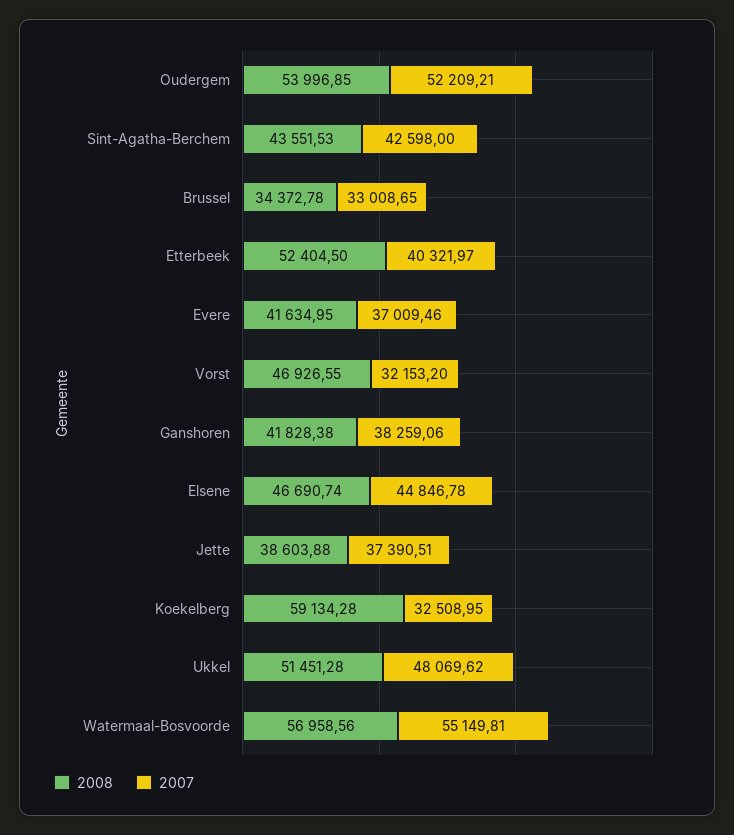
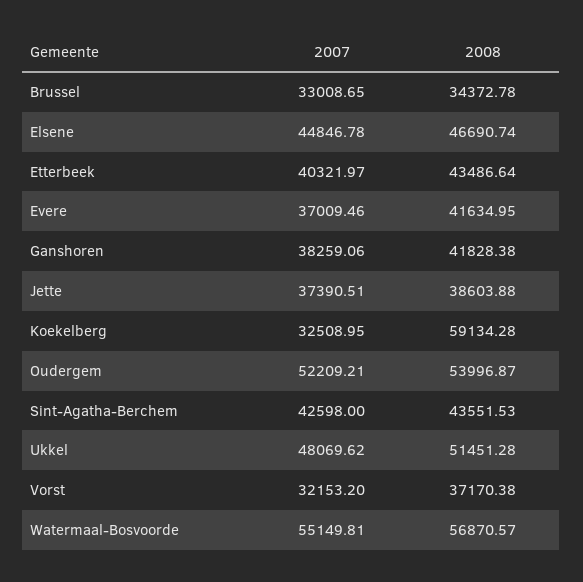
2008, Oudergem: 53996.85 -> 53996.87
2008, Etterbeek: 52404.5 -> 43486.64
2008, Vorst: 46926.55 -> 37170.38
2008, Watermaal-Bosvoorde: 56958.56 -> 56870.57

